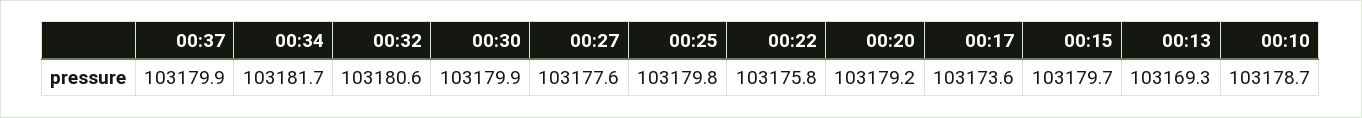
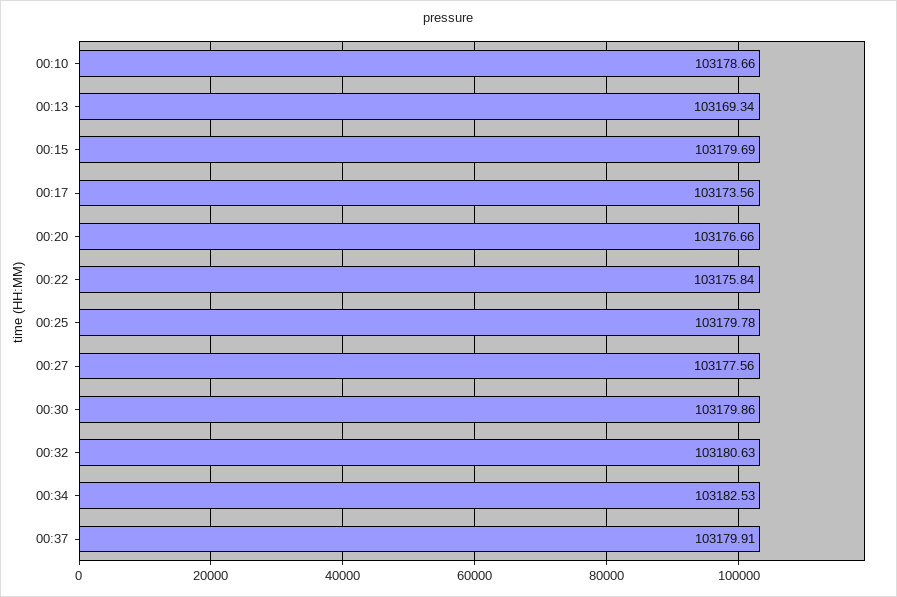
00:34: 103181.7 -> 103182.53
00:20: 103179.2 -> 103176.66

